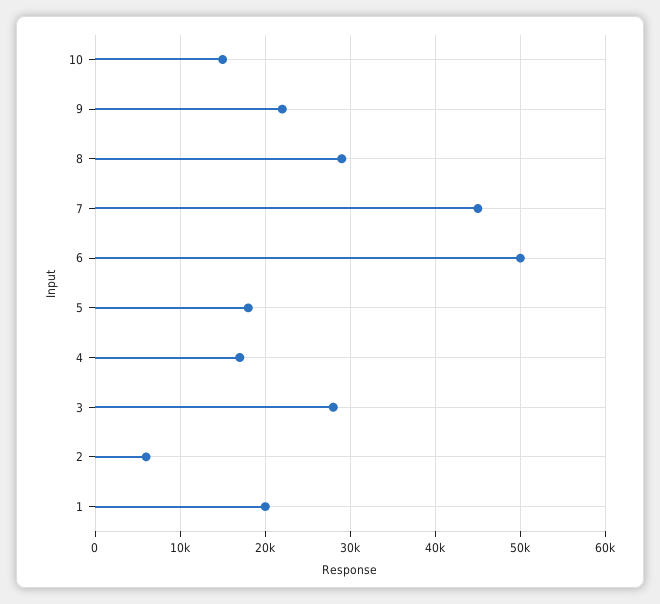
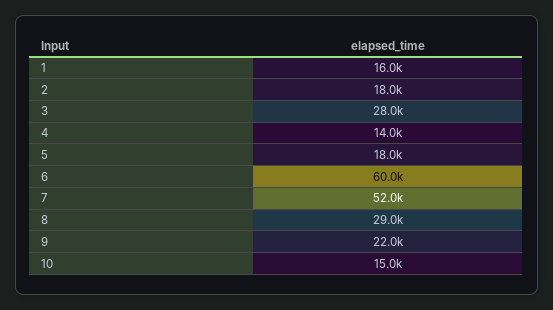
7: 45000 -> 52000
6: 50000 -> 60000
4: 17000 -> 14000
2: 6000 -> 18000
1: 20000 -> 16000

